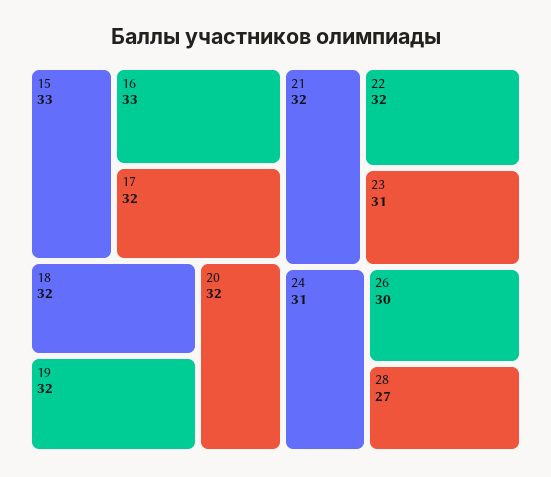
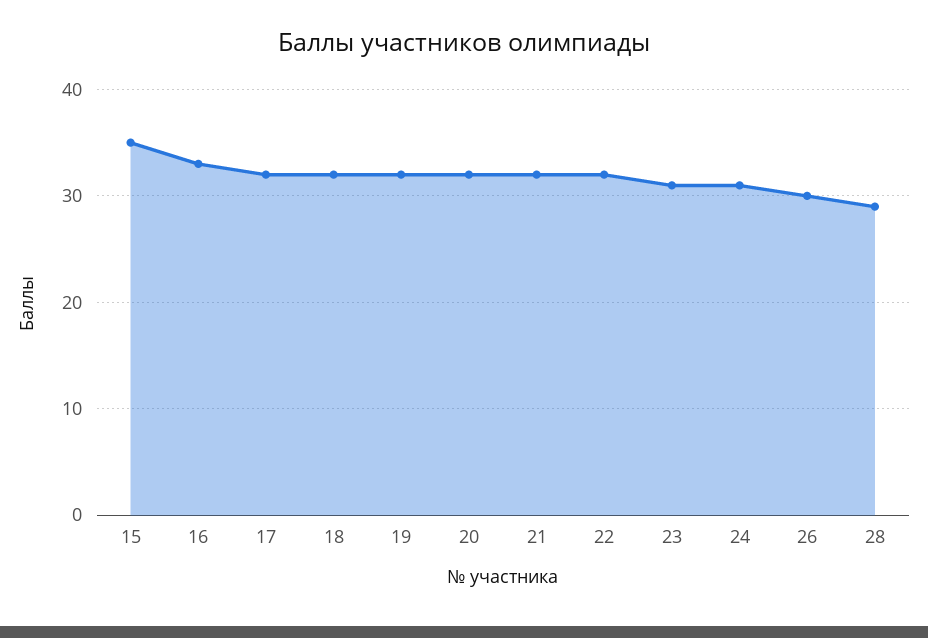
15: 33 -> 35
28: 27 -> 29

